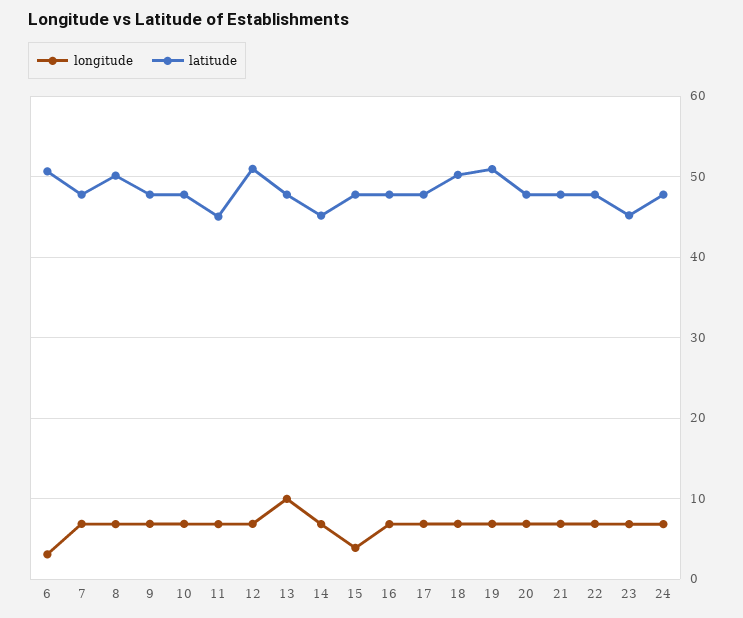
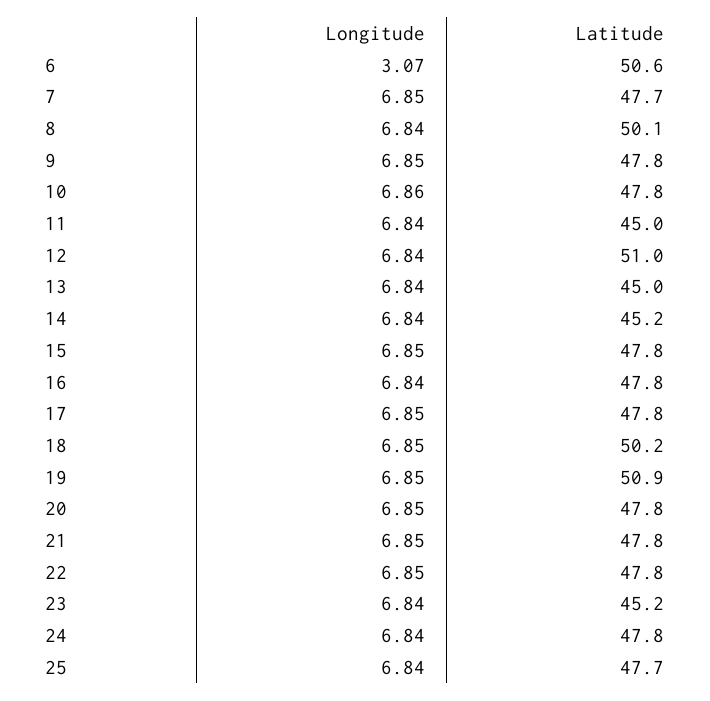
longitude, 13: 10 -> 6.84
latitude, 13: 48 -> 45
longitude, 15: 4 -> 6.85
longitude, 25: none -> 6.84
latitude, 25: none -> 47.7

